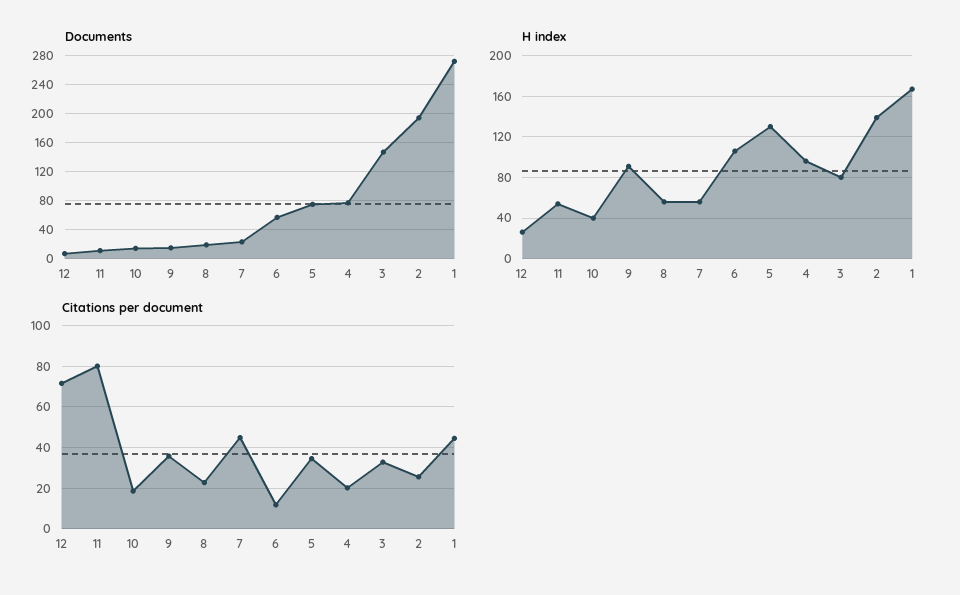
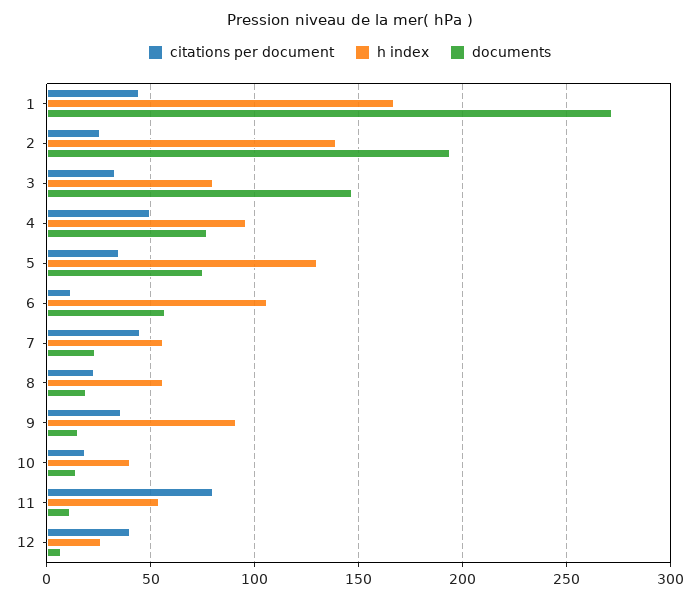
Citations per document, 12: 70 -> 40
Citations per document, 4: 20 -> 50

